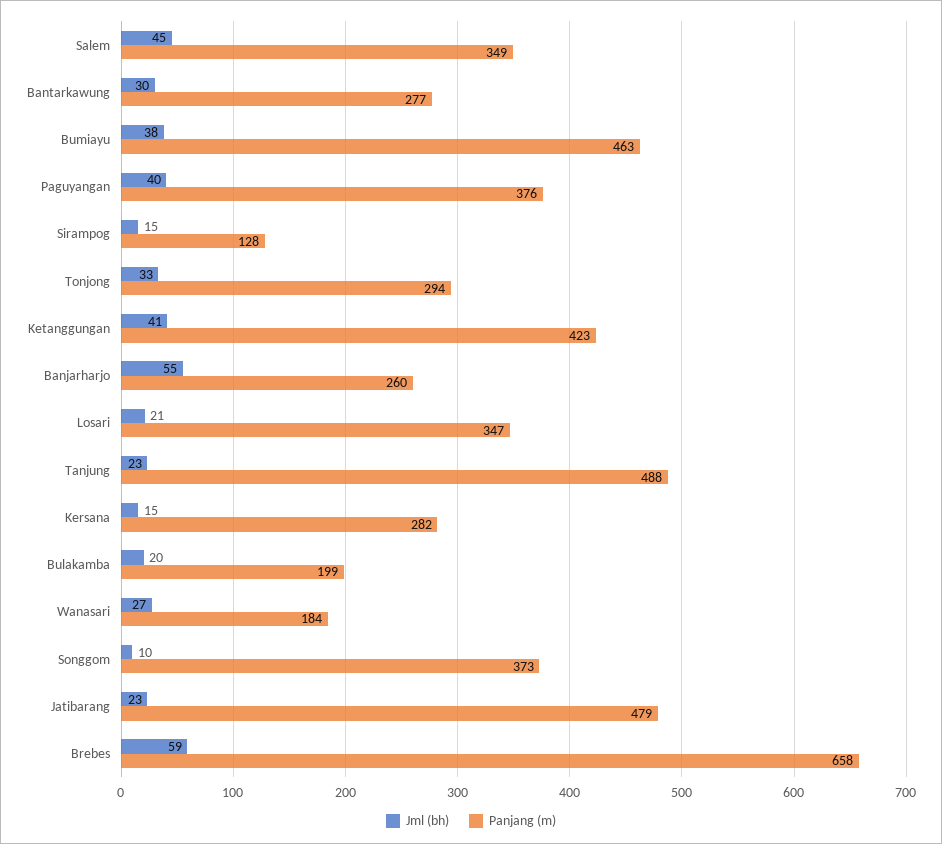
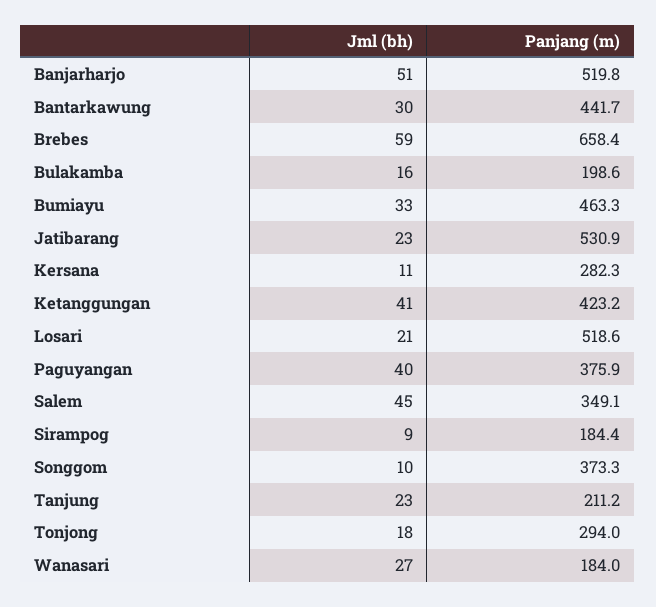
Panjang (m), Bantarkawung: 277 -> 441.7
Jml (bh), Bumiayu: 38 -> 33
Jml (bh), Sirampog: 15 -> 9
Panjang (m), Sirampog: 128 -> 184.4
Jml (bh), Tonjong: 33 -> 18
Jml (bh), Banjarharjo: 55 -> 51
Panjang (m), Banjarharjo: 260 -> 519.8
Panjang (m), Losari: 347 -> 518.6
Panjang (m), Tanjung: 488 -> 211.2
Jml (bh), Kersana: 15 -> 11
Jml (bh), Bulakamba: 20 -> 16
Panjang (m), Jatibarang: 479 -> 530.9

